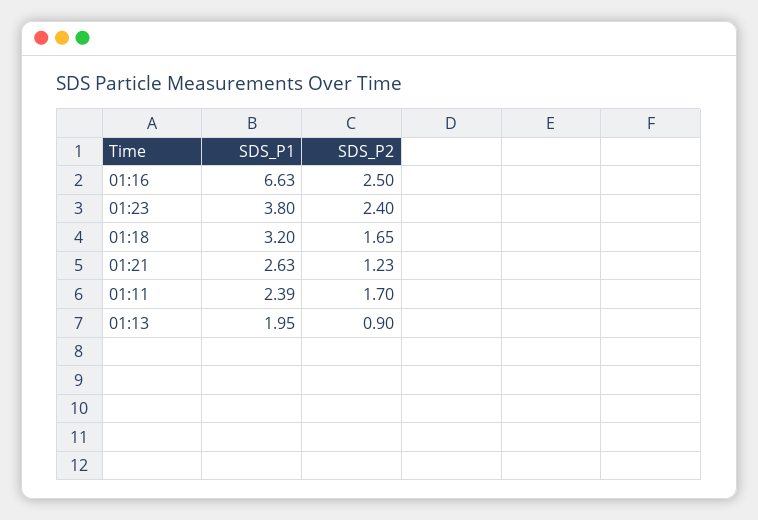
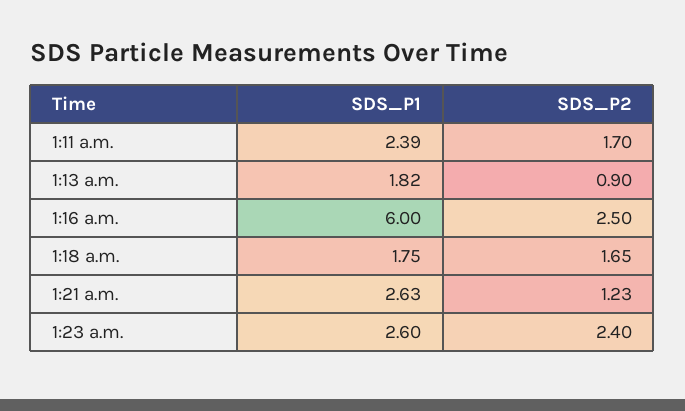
SDS_P1, 01:16: 6.63 -> 6
SDS_P1, 01:23: 3.8 -> 2.6
SDS_P1, 01:18: 3.2 -> 1.75
SDS_P1, 01:13: 1.95 -> 1.82

